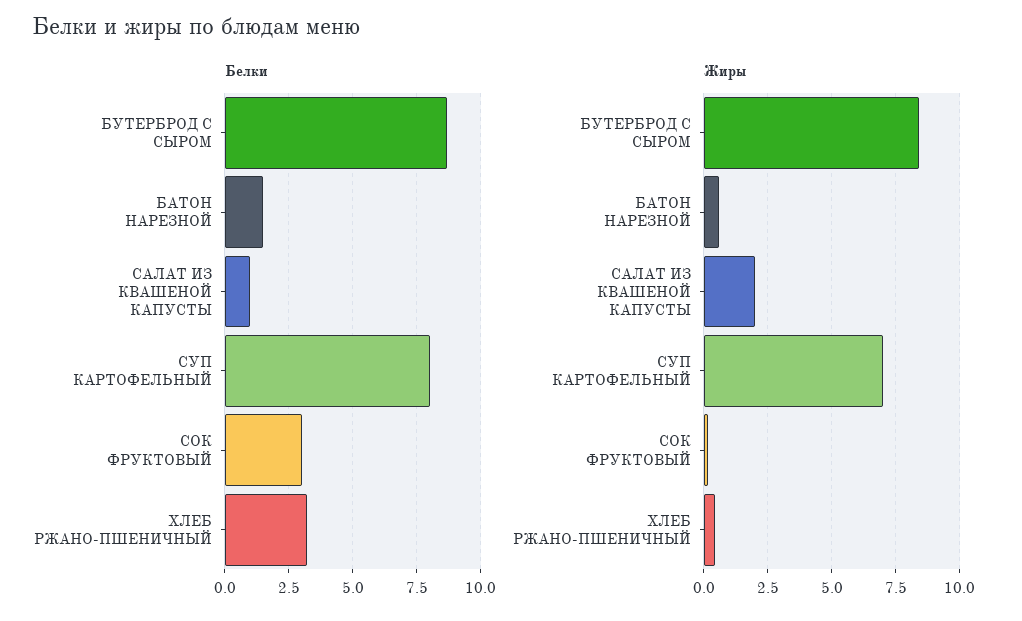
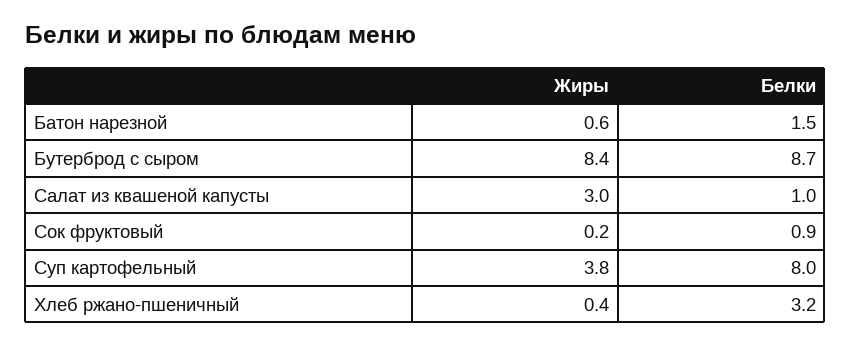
Белки, СОК ФРУКТОВЫЙ: 3 -> 0.9
Жиры, САЛАТ ИЗ КВАШЕНОЙ КАПУСТЫ: 2 -> 3
Жиры, СУП КАРТОФЕЛЬНЫЙ: 7 -> 3.8

